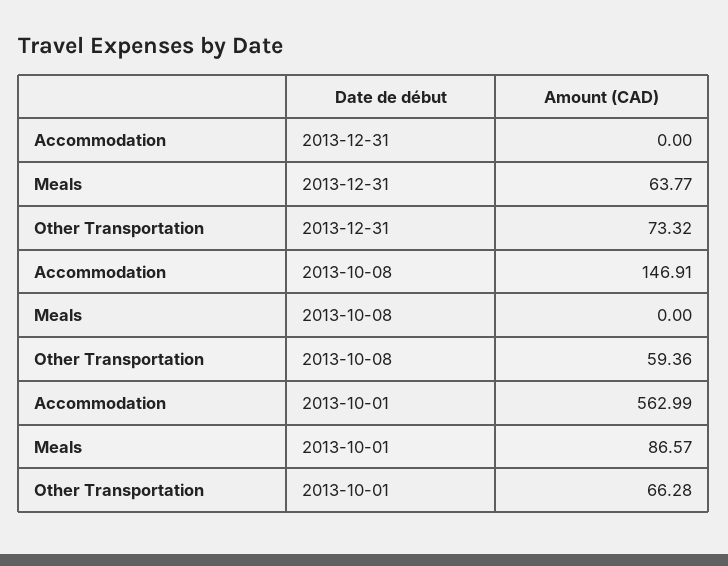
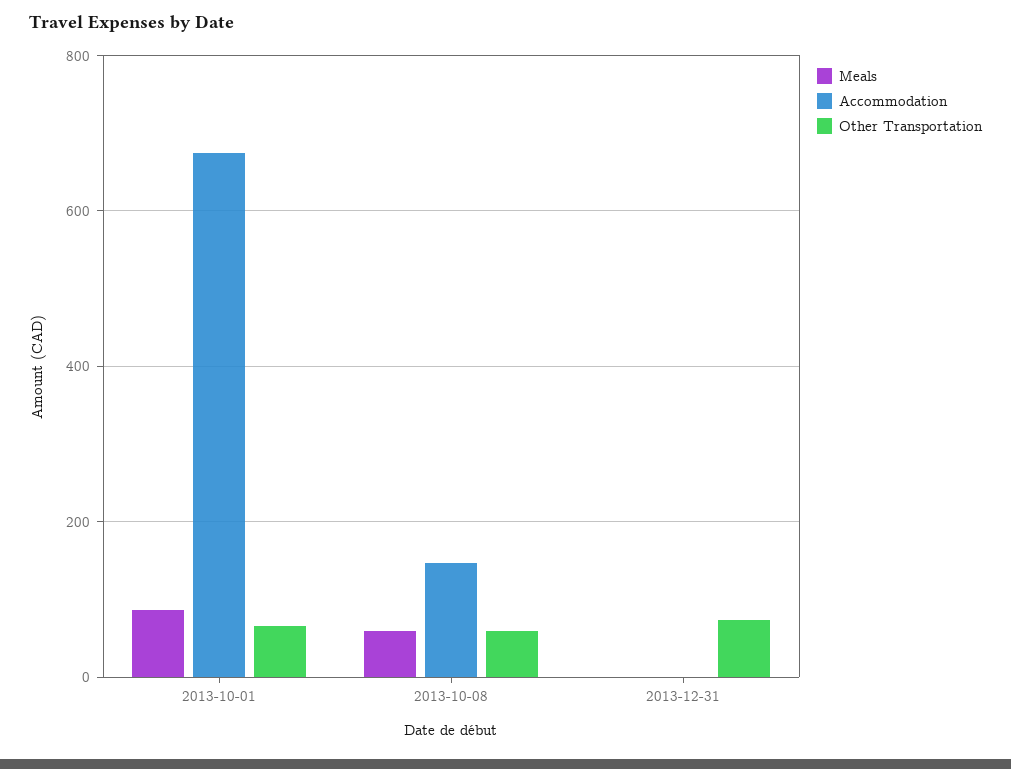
Meals, 2013-12-31: 63.77 -> 0
Meals, 2013-10-08: 0 -> 60
Accommodation, 2013-10-01: 562.99 -> 680

